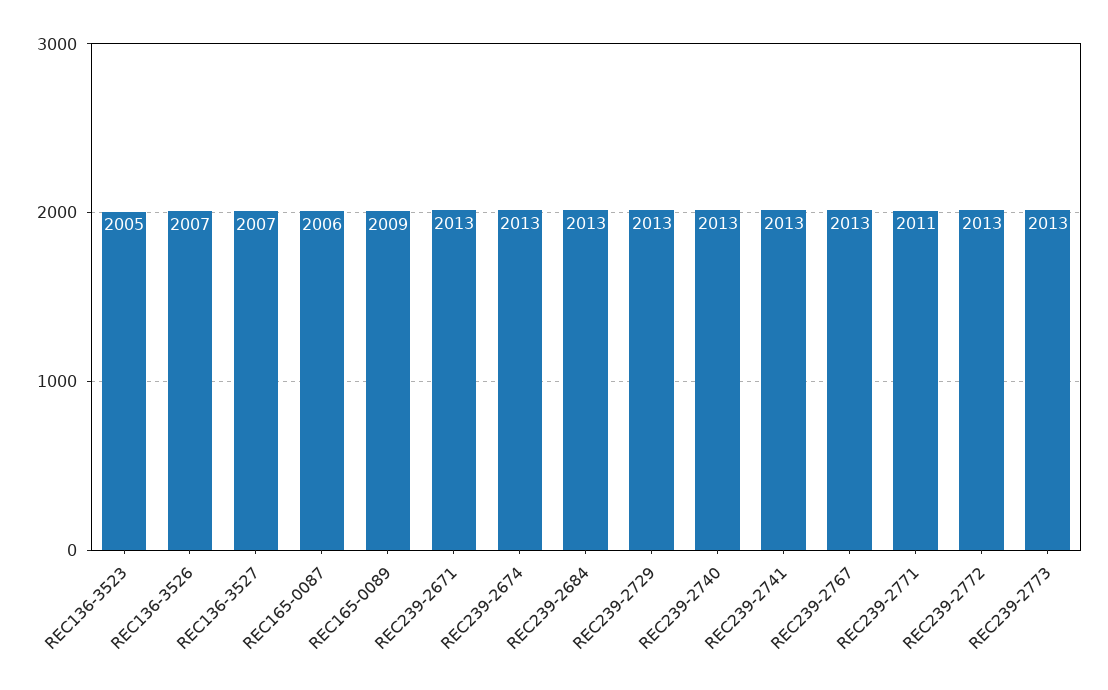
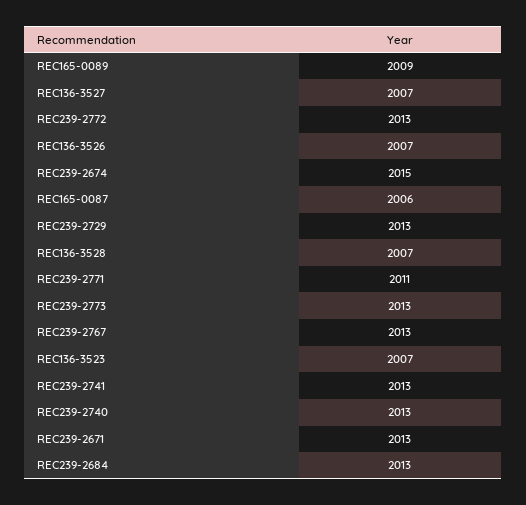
REC136-3523: 2005 -> 2007
REC239-2674: 2013 -> 2015
REC136-3528: none -> 2007

